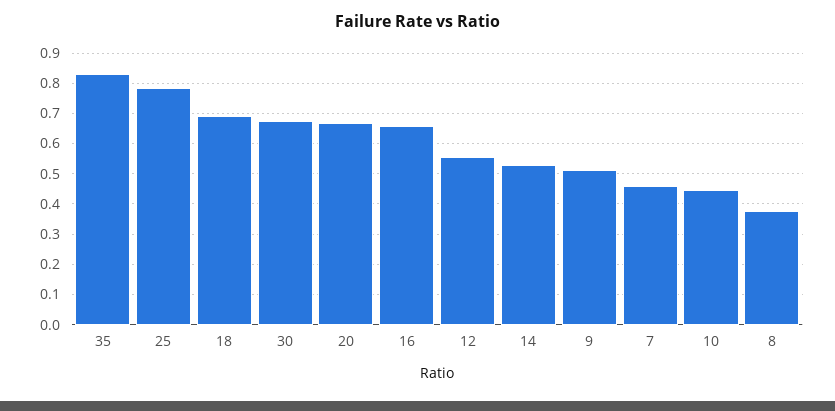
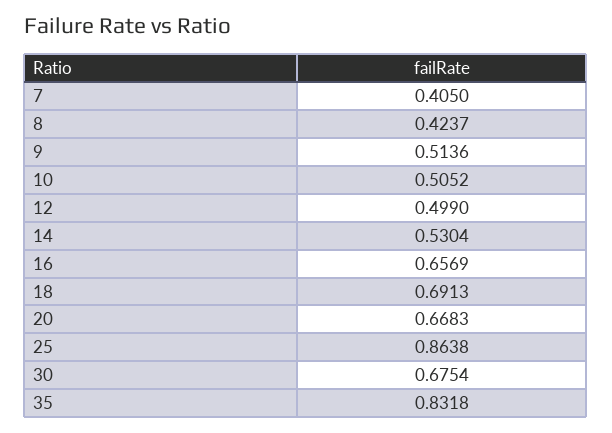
25: 0.78 -> 0.8638
12: 0.56 -> 0.499
7: 0.46 -> 0.405
10: 0.44 -> 0.5052
8: 0.38 -> 0.4237

